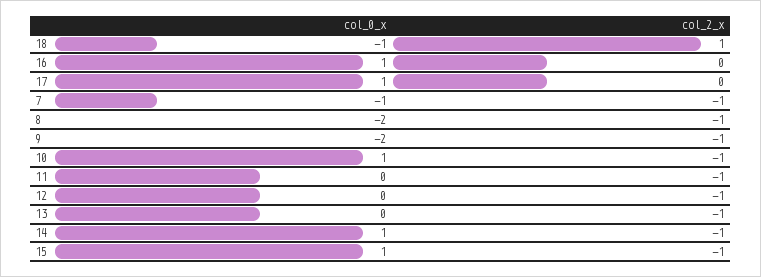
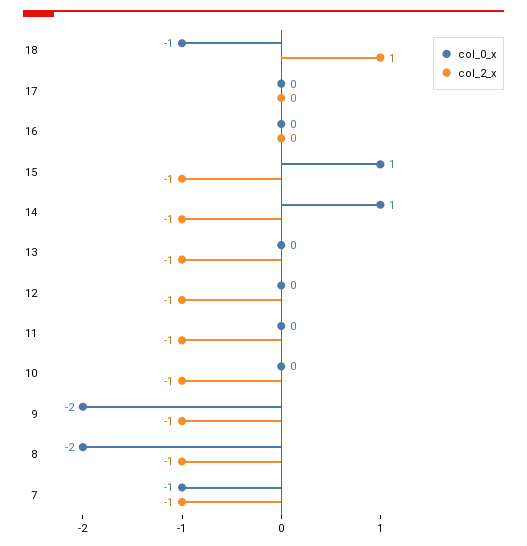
col_0_x, 16: 1 -> 0
col_0_x, 17: 1 -> 0
col_0_x, 10: 1 -> 0

